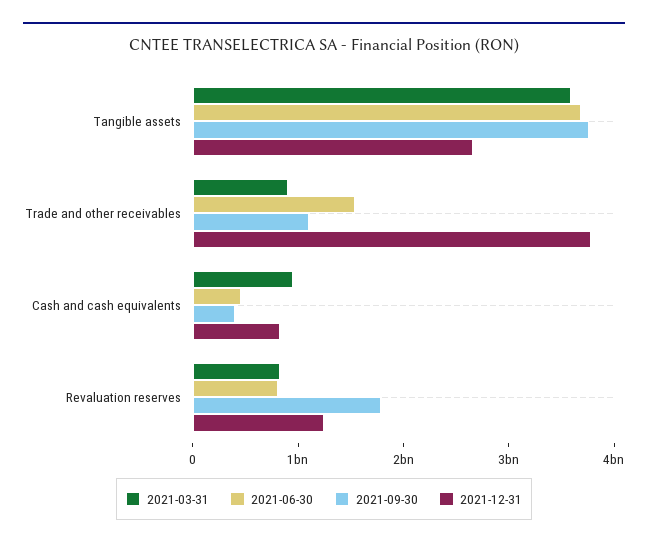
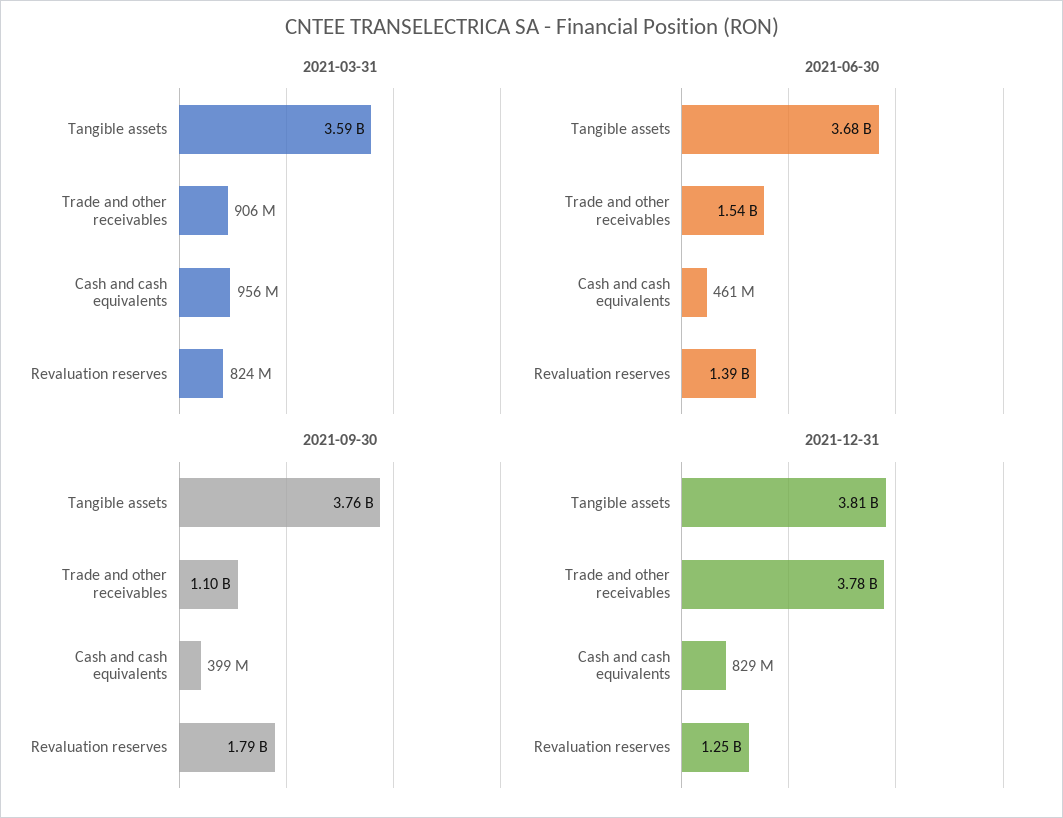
2021-12-31, Tangible assets: 2600000000 -> 3810000000
2021-06-30, Revaluation reserves: 800000000 -> 1390000000

